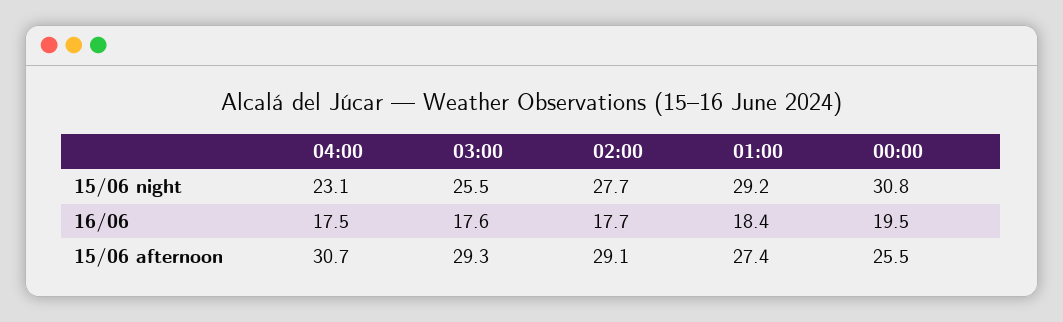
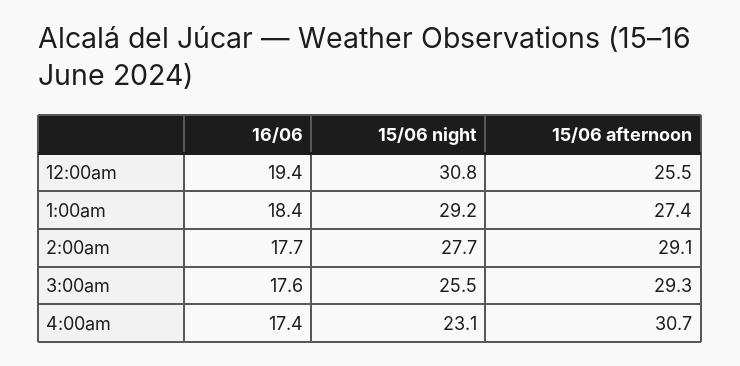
04:00, 16/06: 17.5 -> 17.4
00:00, 16/06: 19.5 -> 19.4

